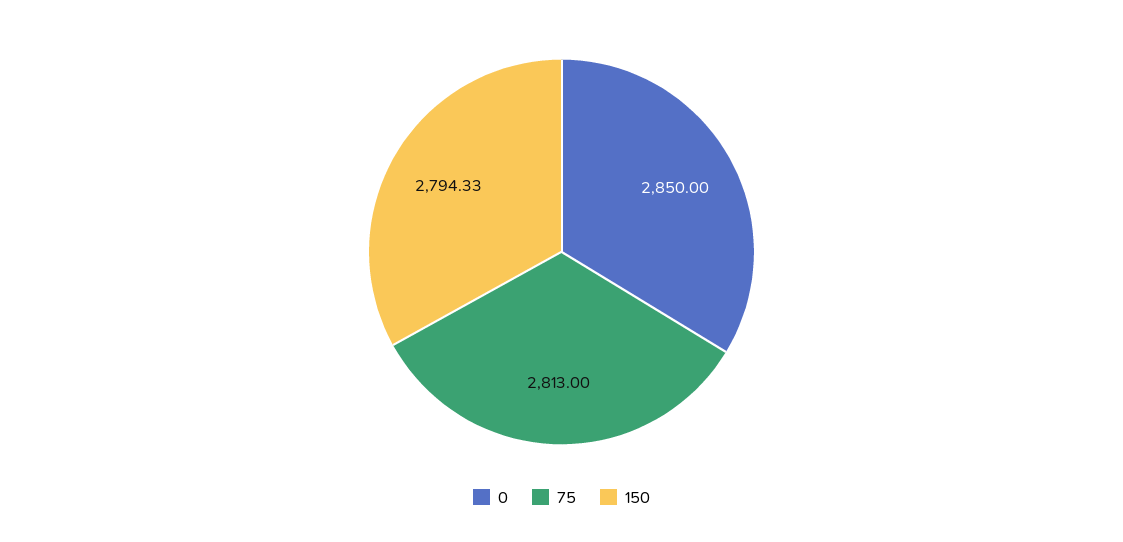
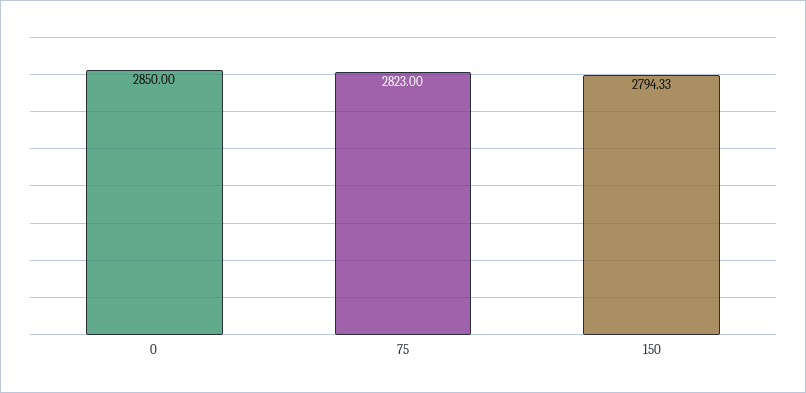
75: 2813 -> 2823

